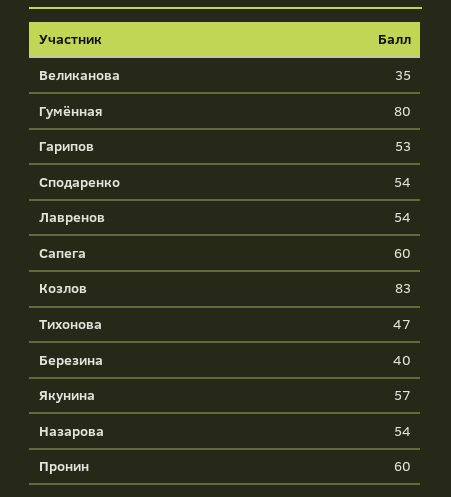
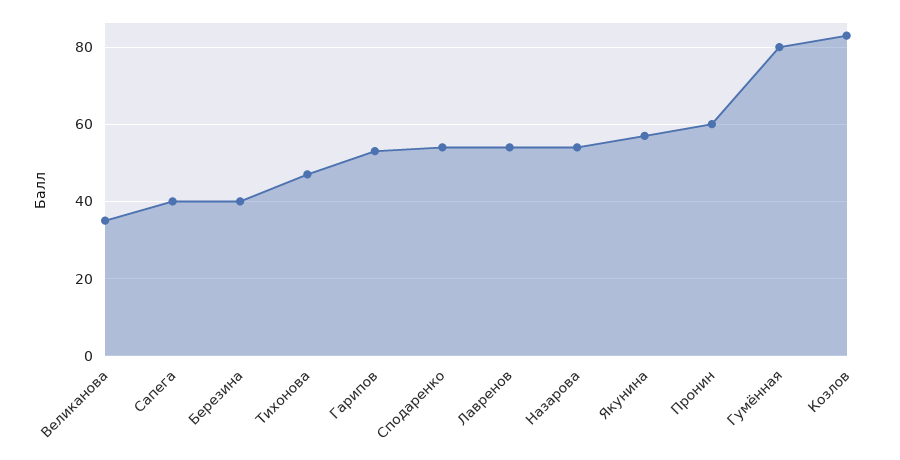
Сапега: 60 -> 40

